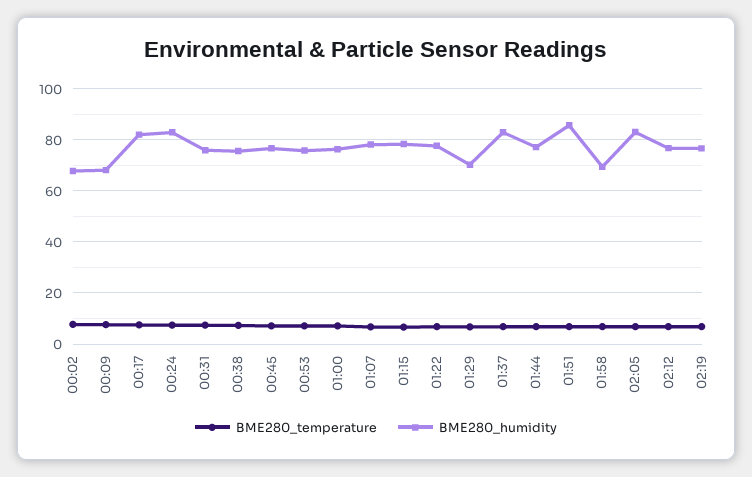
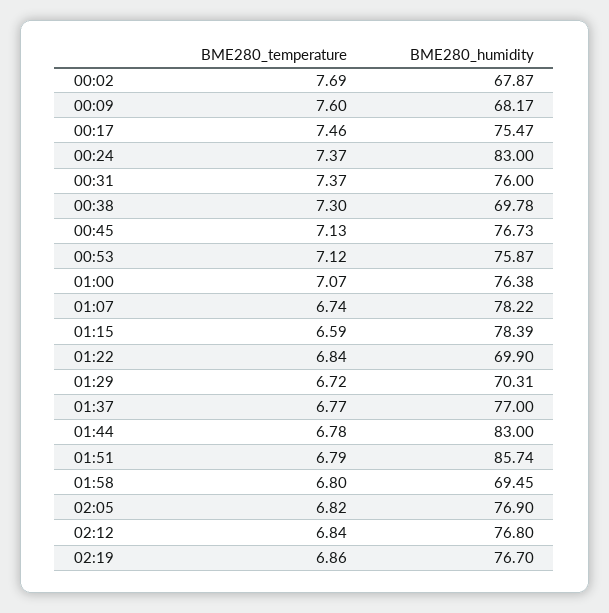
BME280_humidity, 00:17: 82.5 -> 75.47
BME280_humidity, 00:38: 75 -> 69.78
BME280_humidity, 01:22: 77.5 -> 69.9
BME280_humidity, 01:37: 82.5 -> 77
BME280_humidity, 01:44: 77.5 -> 83
BME280_humidity, 02:05: 82.5 -> 76.9

